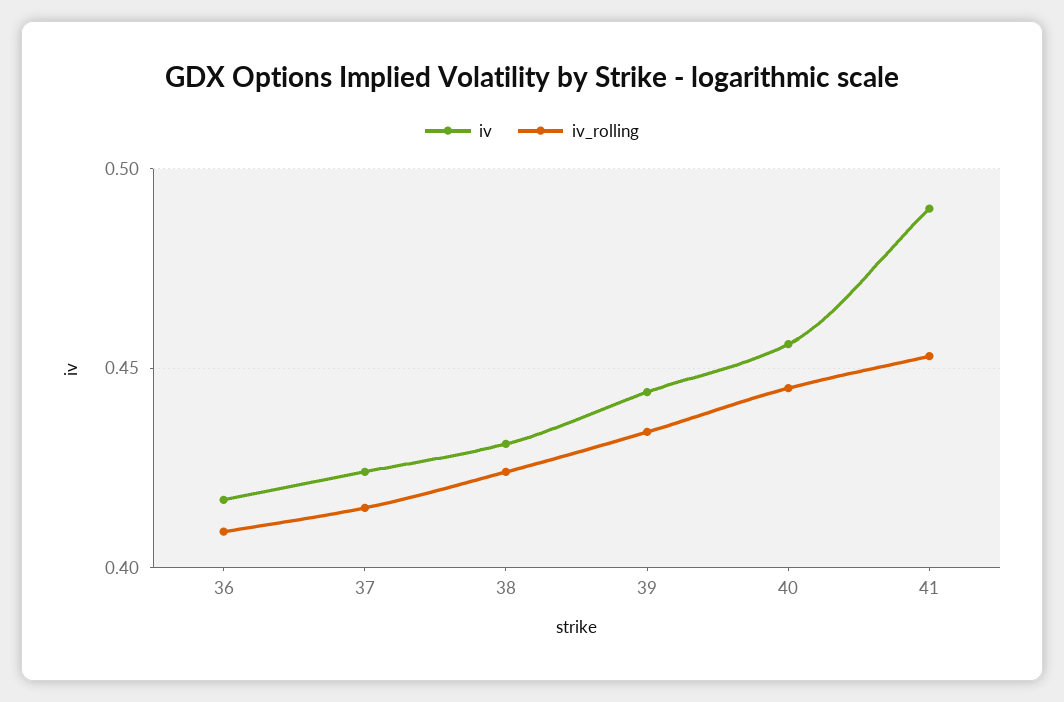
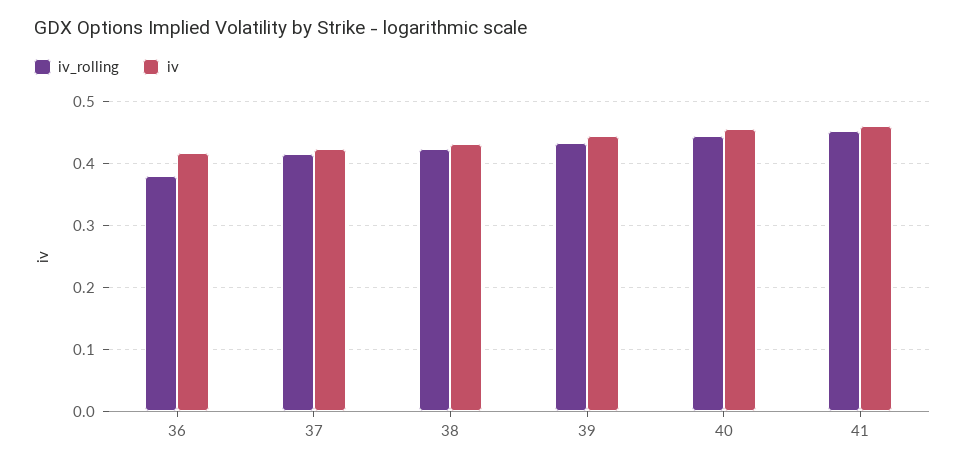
iv_rolling, 36: 0.41 -> 0.38
iv, 41: 0.49 -> 0.46

